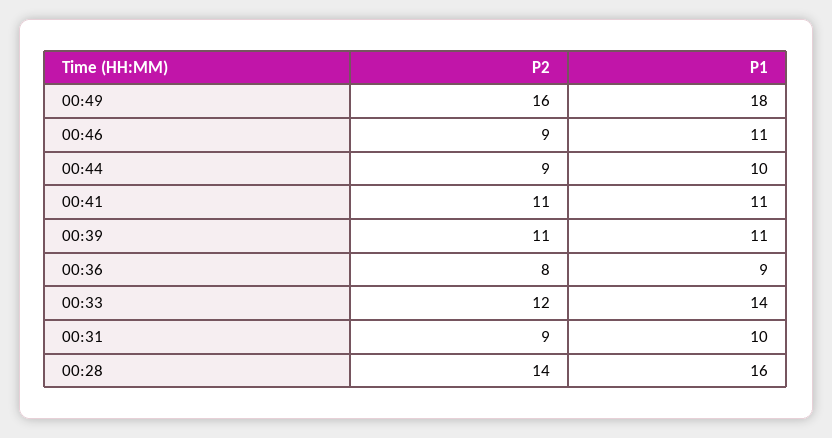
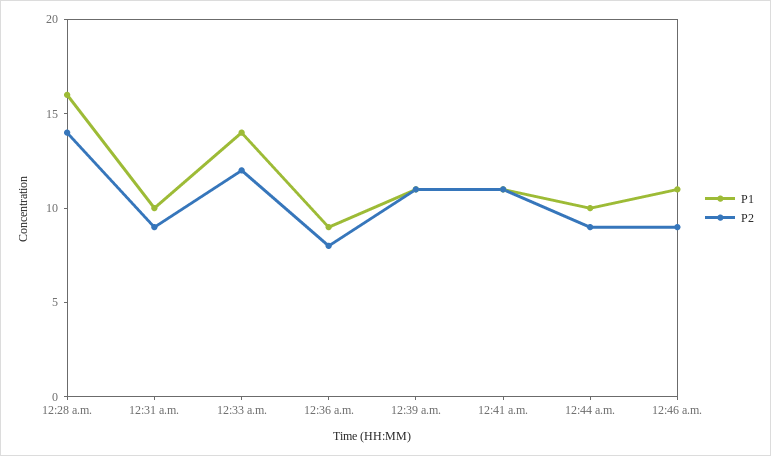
P2, 00:49: 16 -> none
P1, 00:49: 18 -> none

